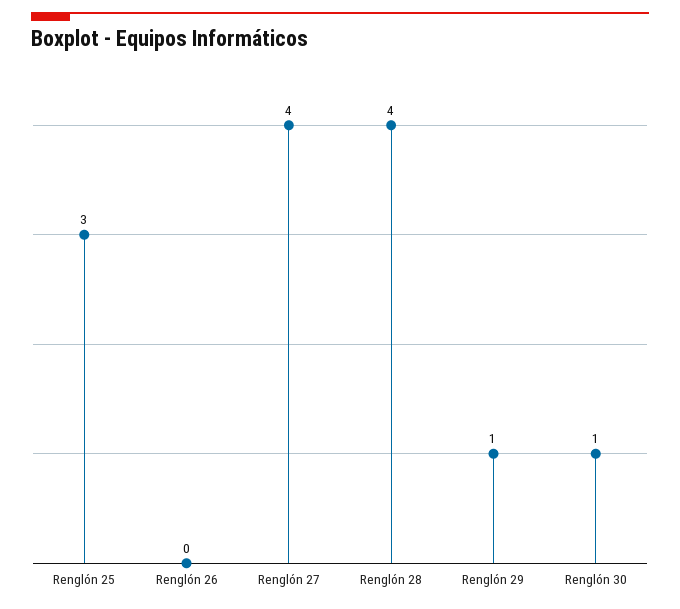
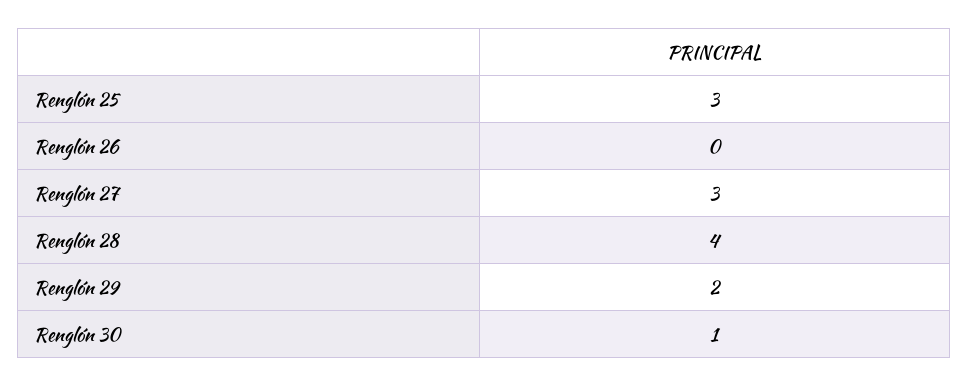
Renglón 27: 4 -> 3
Renglón 29: 1 -> 2

